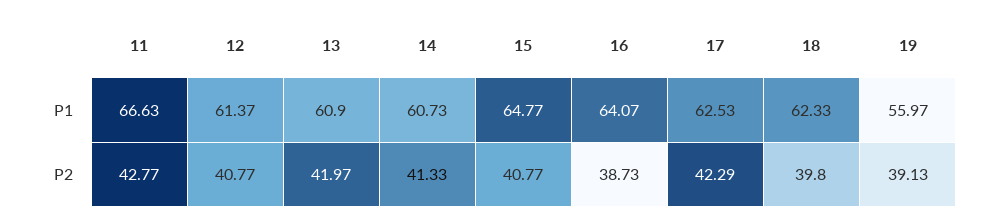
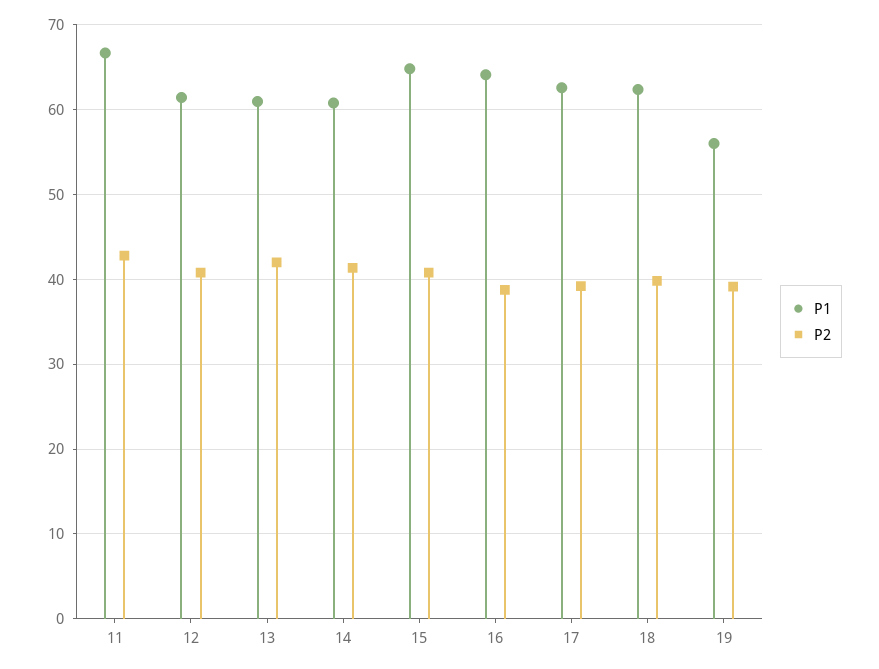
P2, 17: 42.29 -> 39

